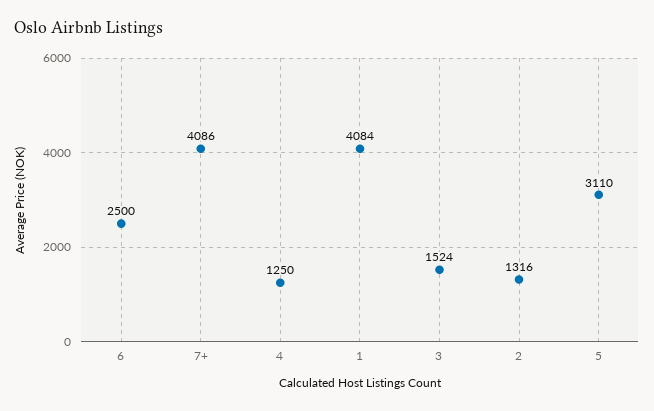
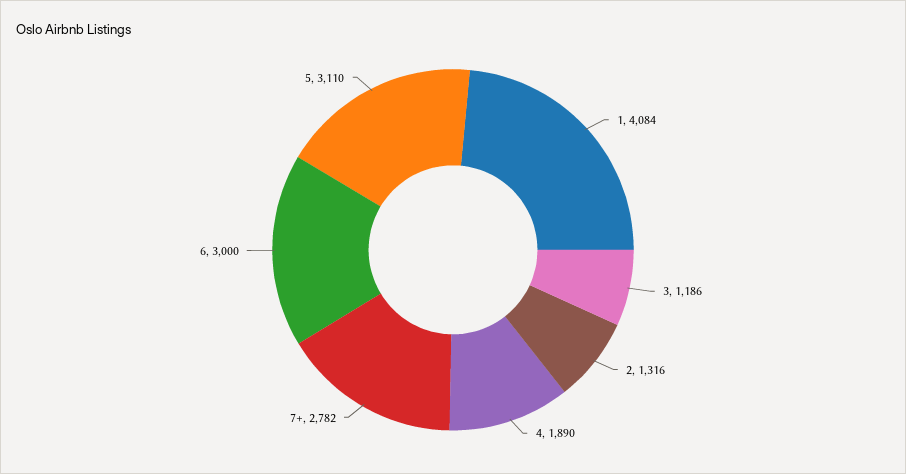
6: 2500 -> 3000
7+: 4086 -> 2782
4: 1250 -> 1890
3: 1524 -> 1186

